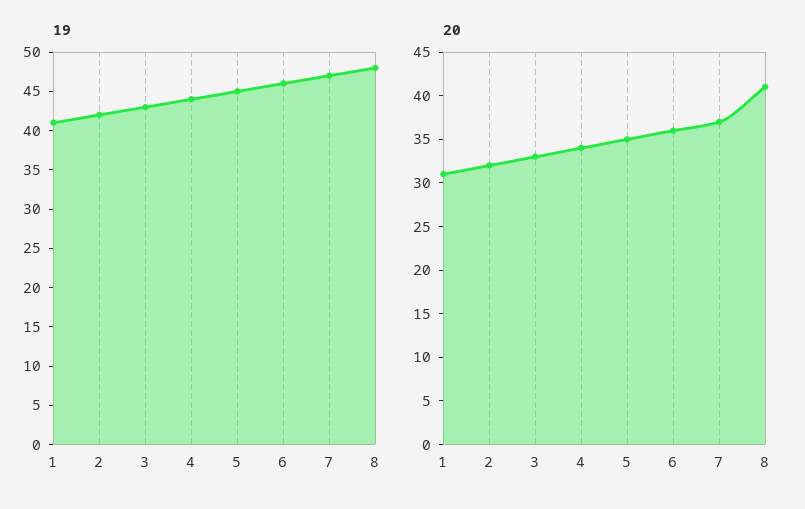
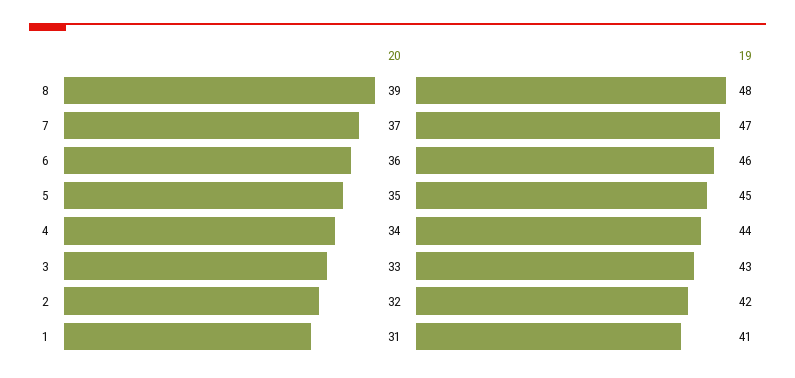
20, 8: 41 -> 39

